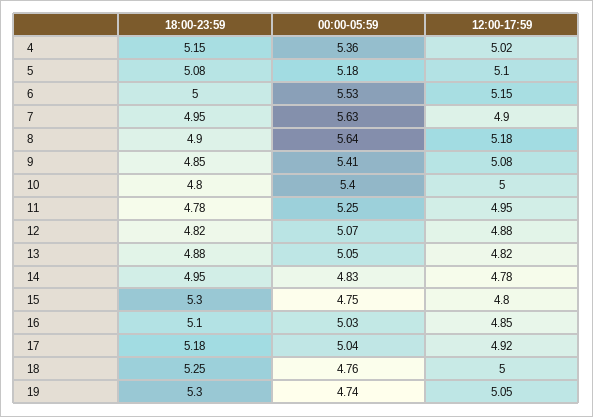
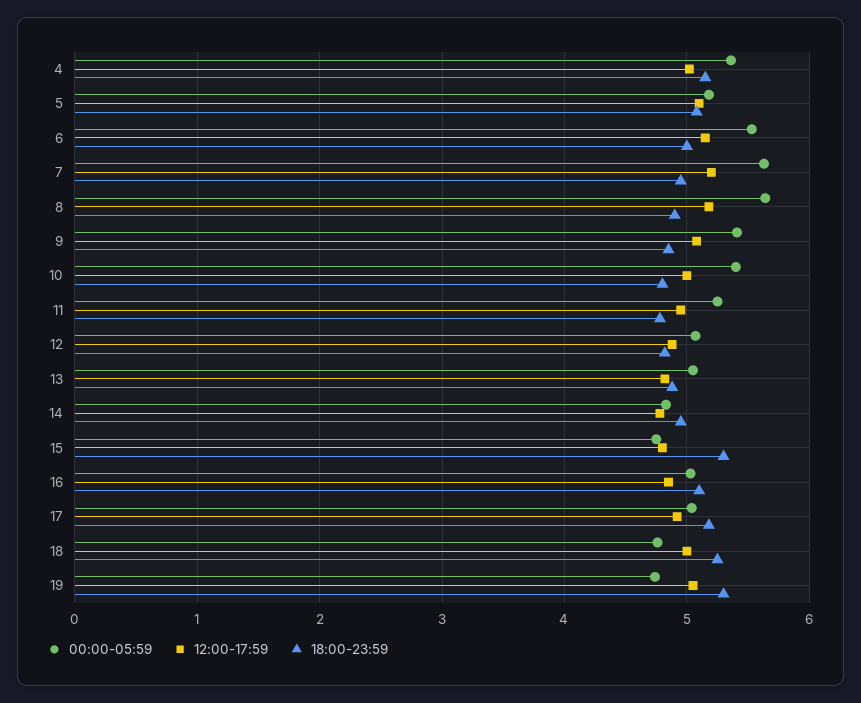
12:00-17:59, 7: 4.9 -> 5.2

